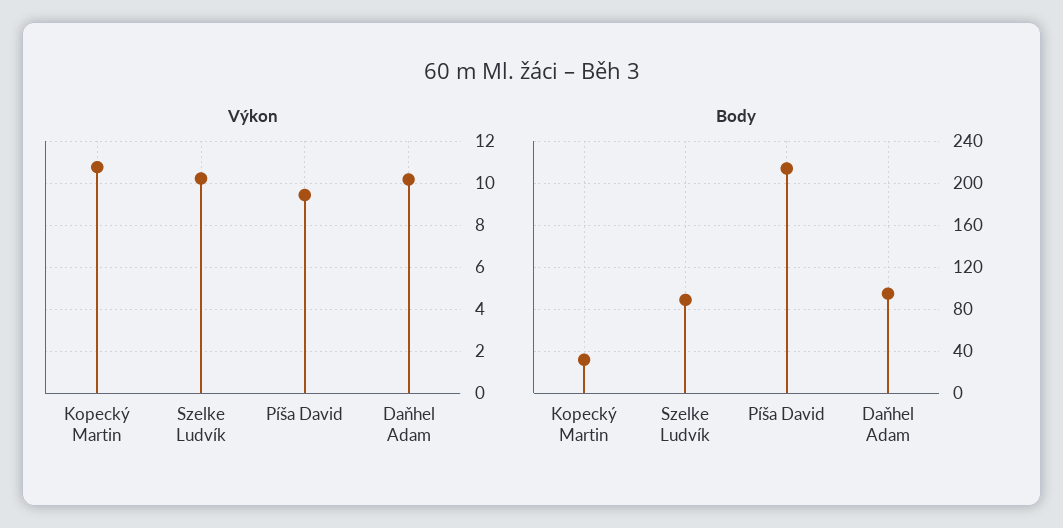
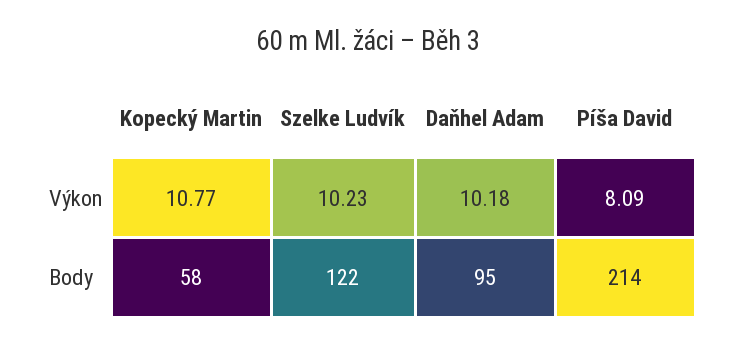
Výkon, Píša David: 9.5 -> 8.09
Body, Kopecký Martin: 30 -> 58
Body, Szelke Ludvík: 90 -> 122

